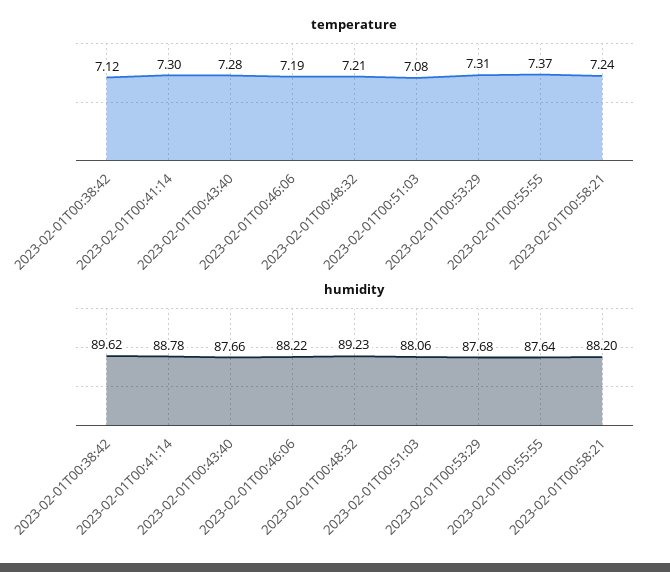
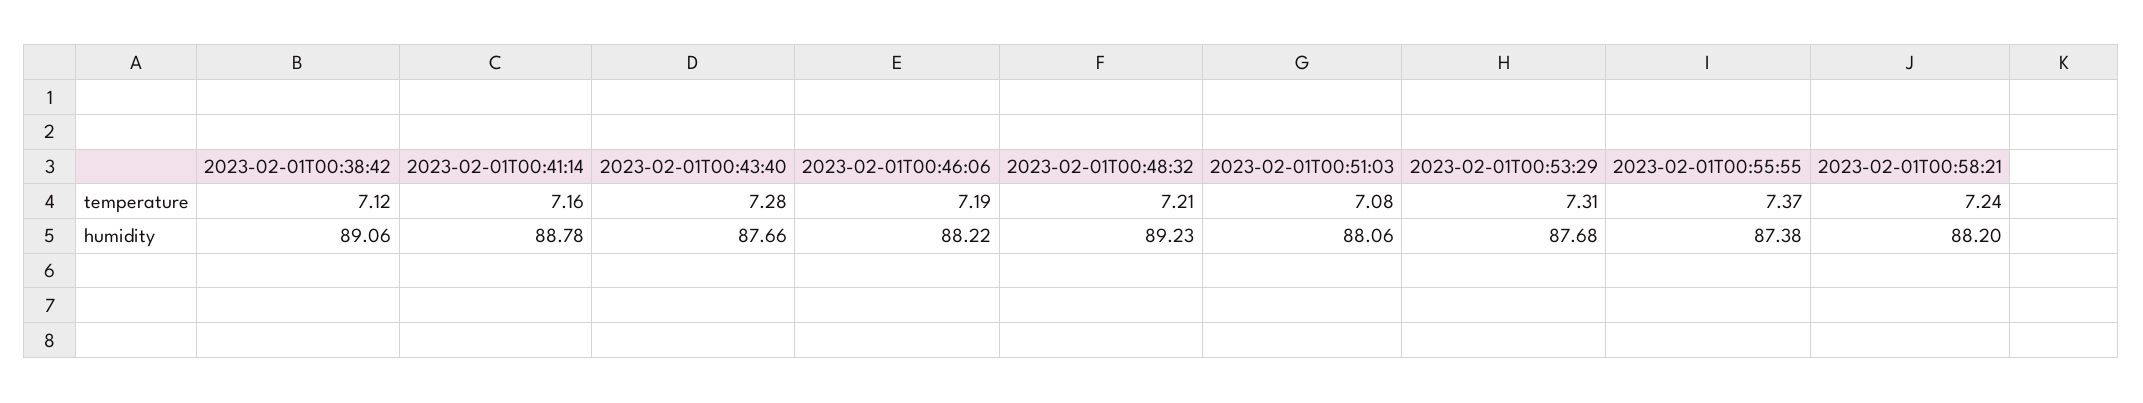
temperature, 2023-02-01T00:41:14: 7.3 -> 7.16
humidity, 2023-02-01T00:38:42: 89.62 -> 89.06
humidity, 2023-02-01T00:55:55: 87.64 -> 87.38

